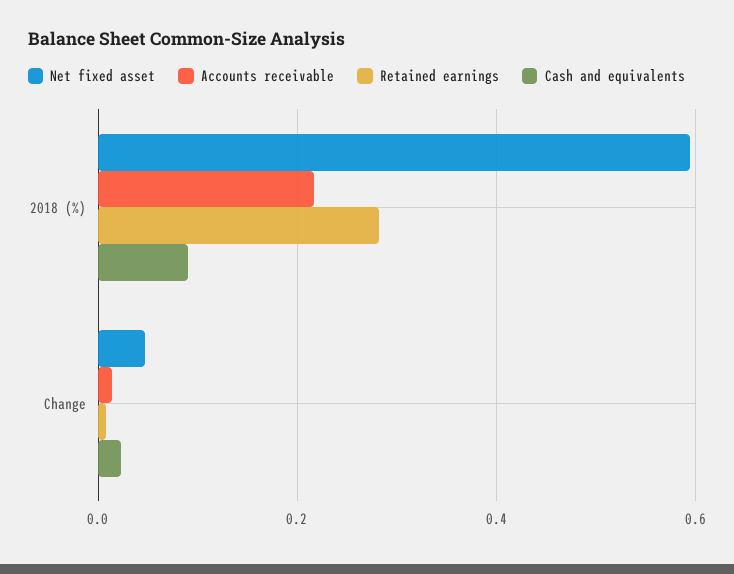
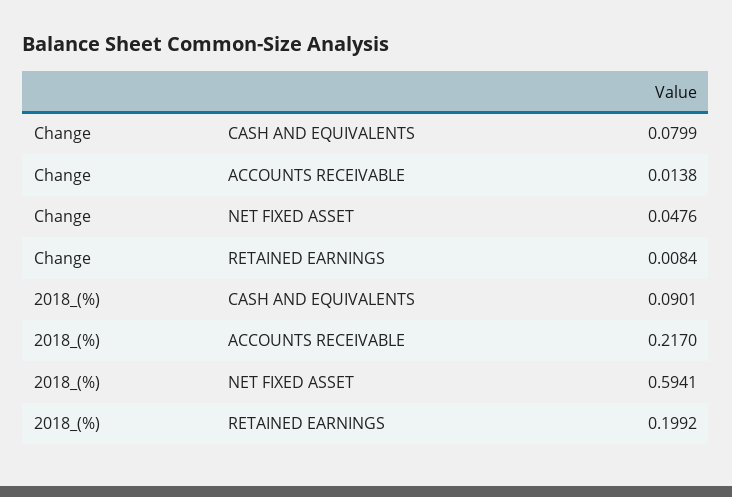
Retained earnings, 2018 (%): 0.28 -> 0.1992
Cash and equivalents, Change: 0.02 -> 0.0799

